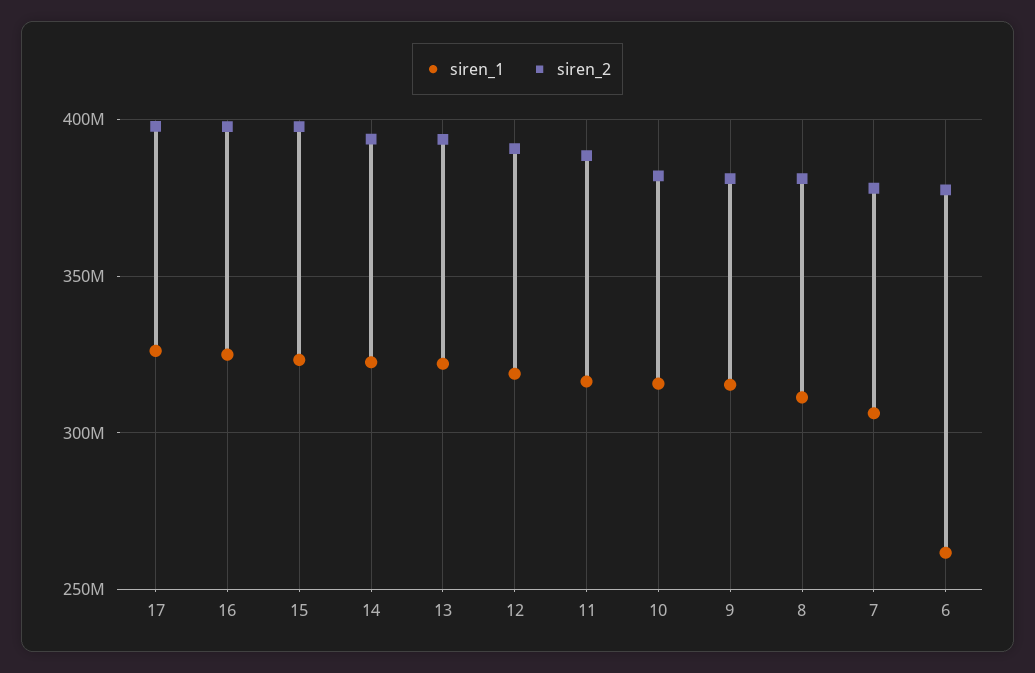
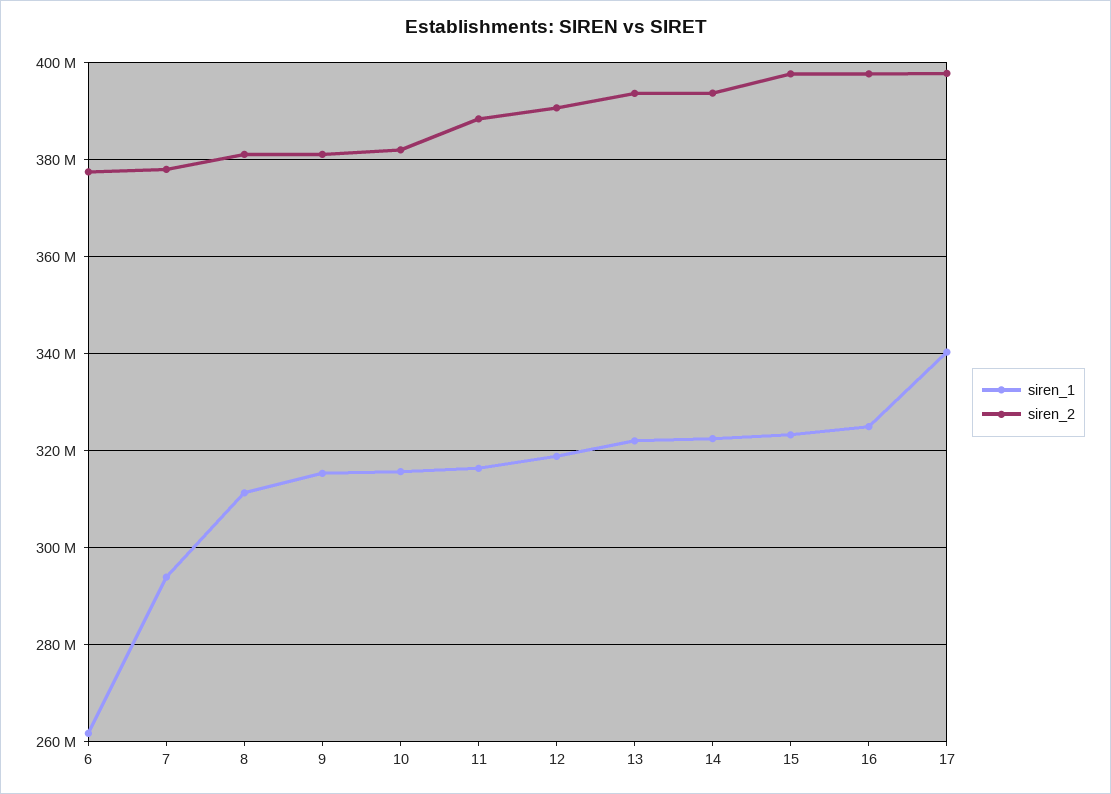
siren_1, 17: 325000000 -> 340000000
siren_1, 7: 305000000 -> 294000000

